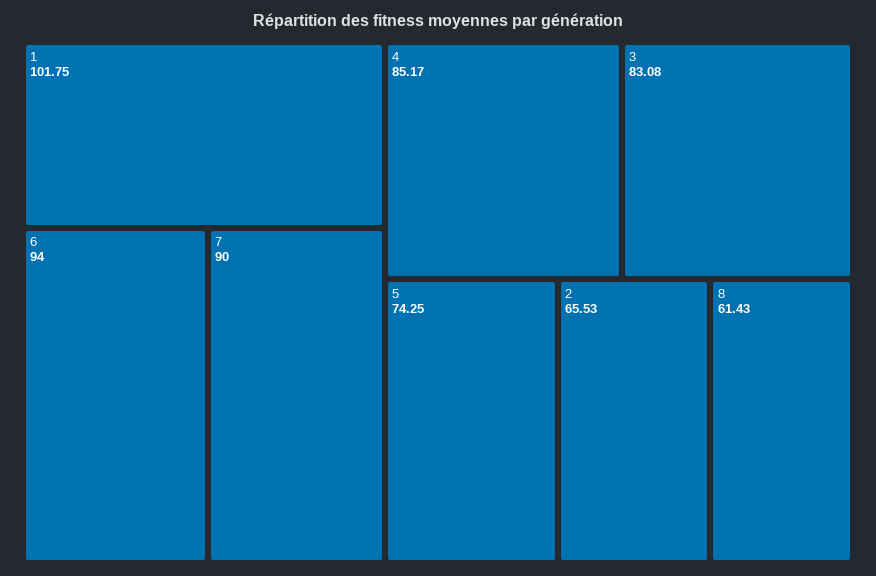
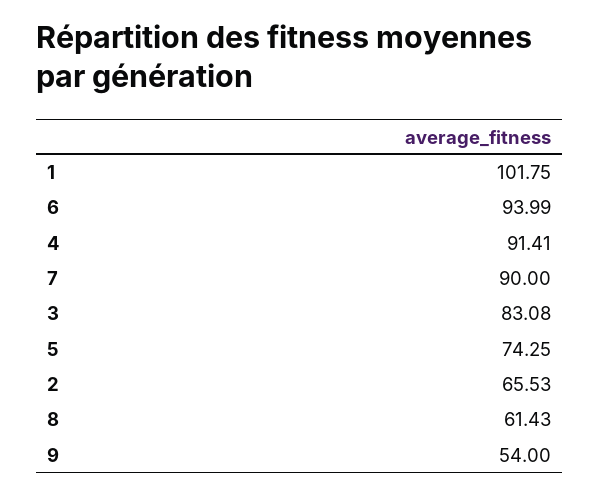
6: 94 -> 93.99
4: 85.17 -> 91.41
9: none -> 54

